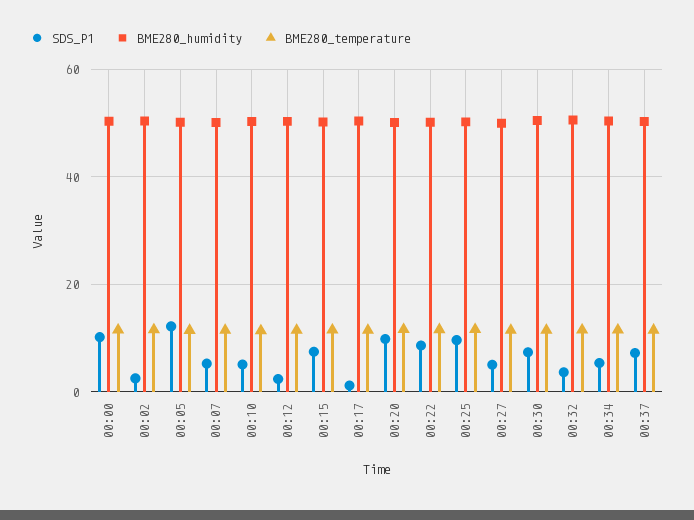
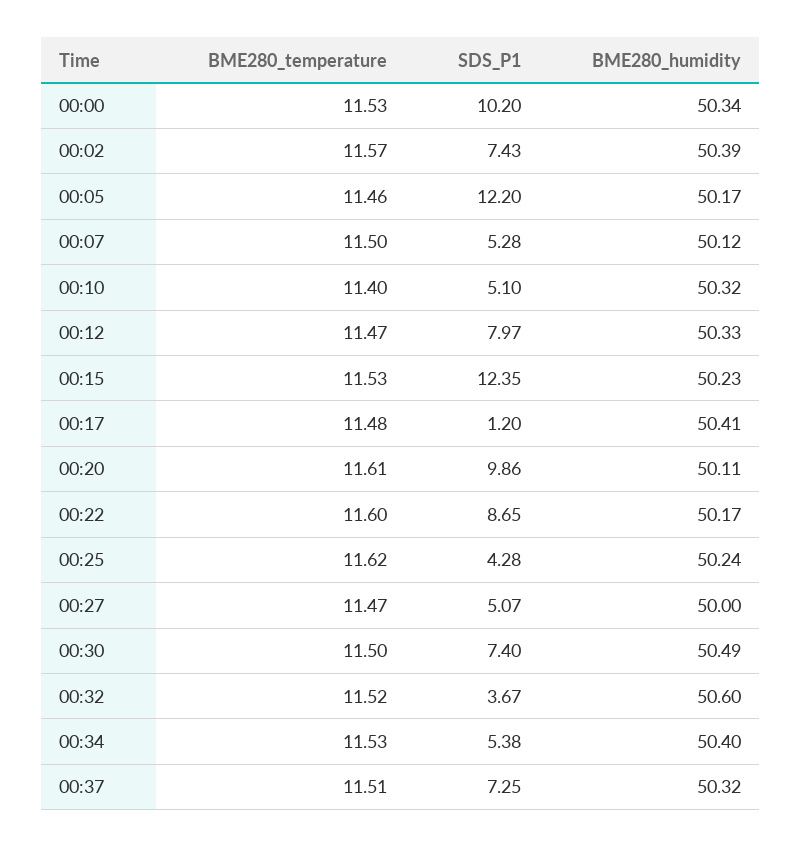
SDS_P1, 00:02: 2 -> 7.43
SDS_P1, 00:12: 2 -> 7.97
SDS_P1, 00:15: 8 -> 12.35
SDS_P1, 00:25: 10 -> 4.28

